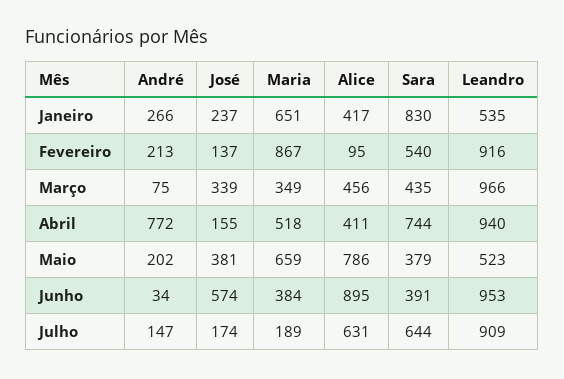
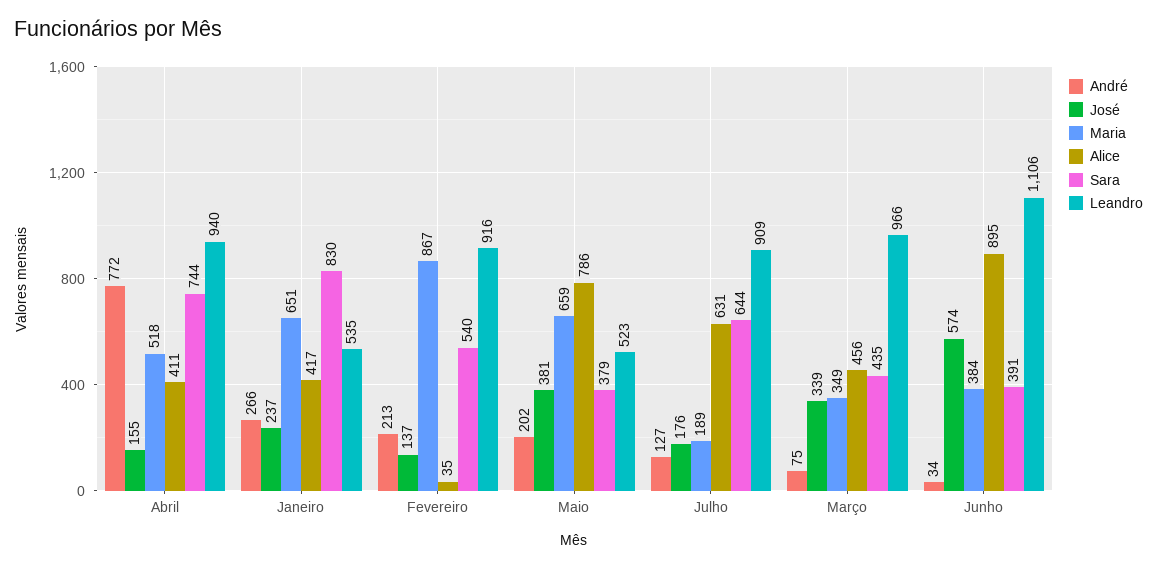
Alice, Fevereiro: 95 -> 35
Leandro, Junho: 953 -> 1106
André, Julho: 147 -> 127
José, Julho: 174 -> 176

